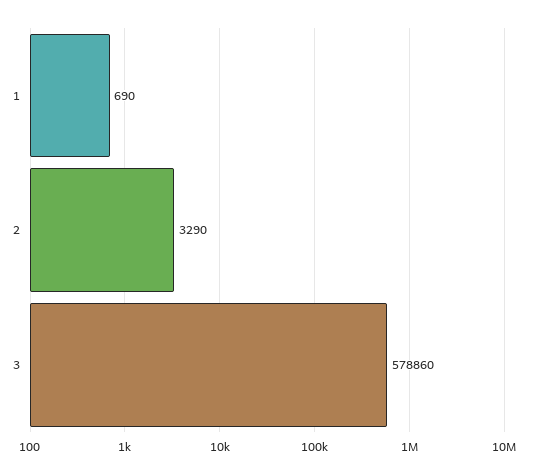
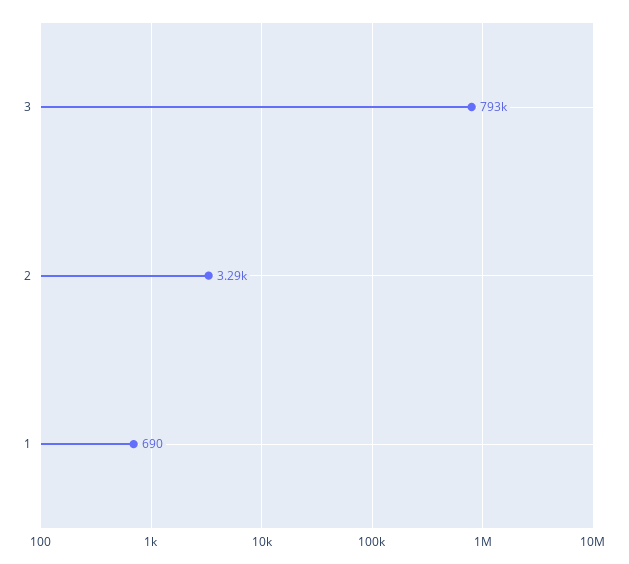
3: 578860 -> 793000

